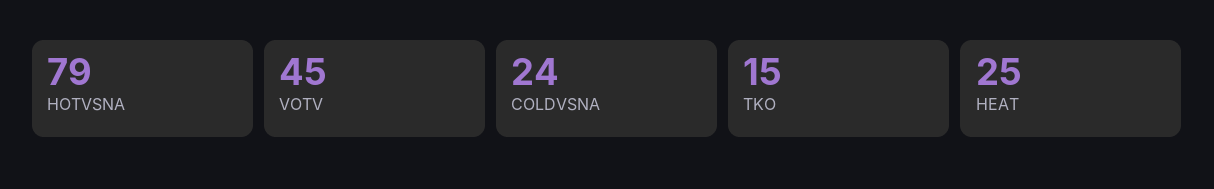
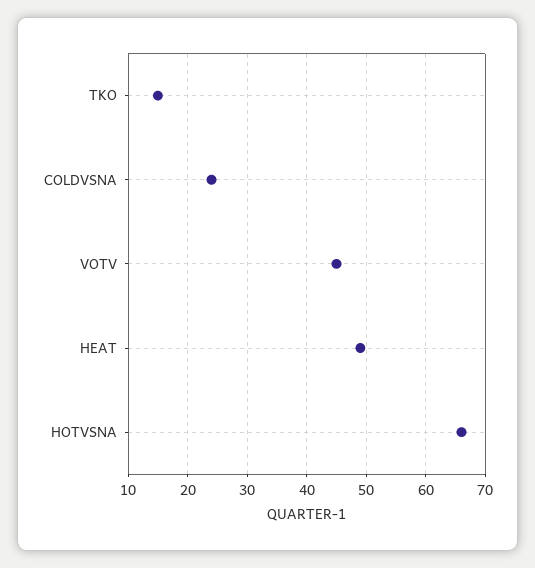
HOTVSNA: 79 -> 65
HEAT: 25 -> 50

